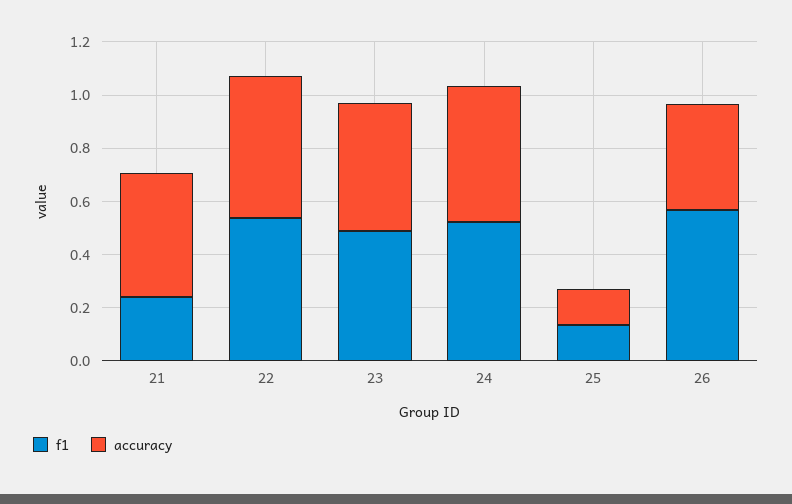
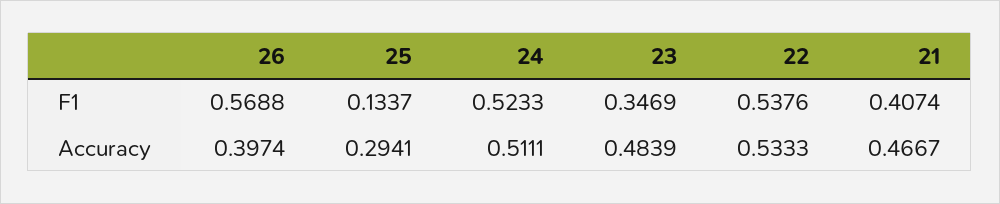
f1, 21: 0.25 -> 0.4074
f1, 23: 0.5 -> 0.3469
accuracy, 25: 0.15 -> 0.2941

